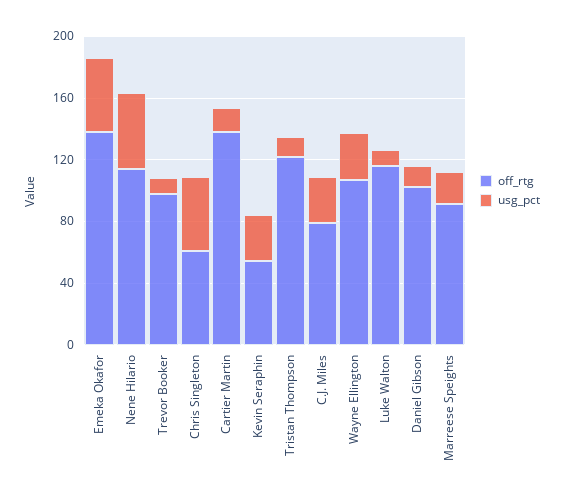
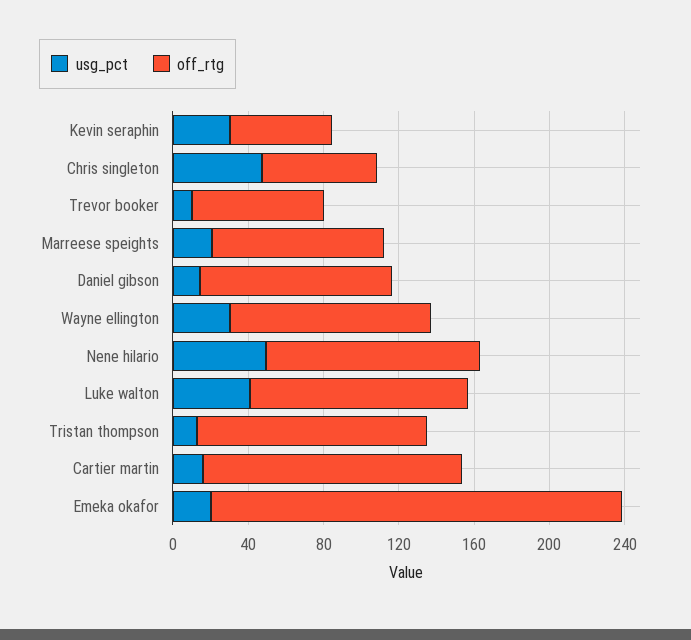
off_rtg, Emeka Okafor: 140 -> 220
usg_pct, Emeka Okafor: 50 -> 20
off_rtg, Trevor Booker: 100 -> 70
off_rtg, C.J. Miles: 80 -> none
usg_pct, C.J. Miles: 30 -> none
usg_pct, Luke Walton: 10 -> 40

